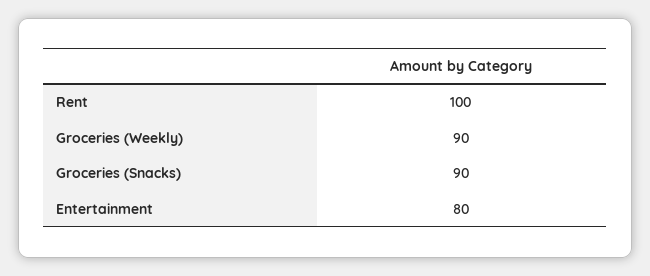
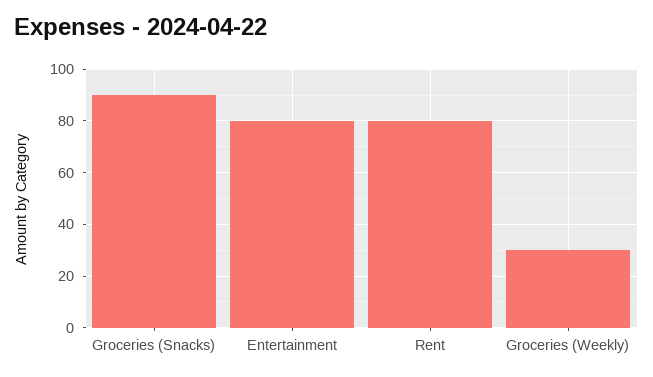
Rent: 100 -> 80
Groceries (Weekly): 90 -> 30

